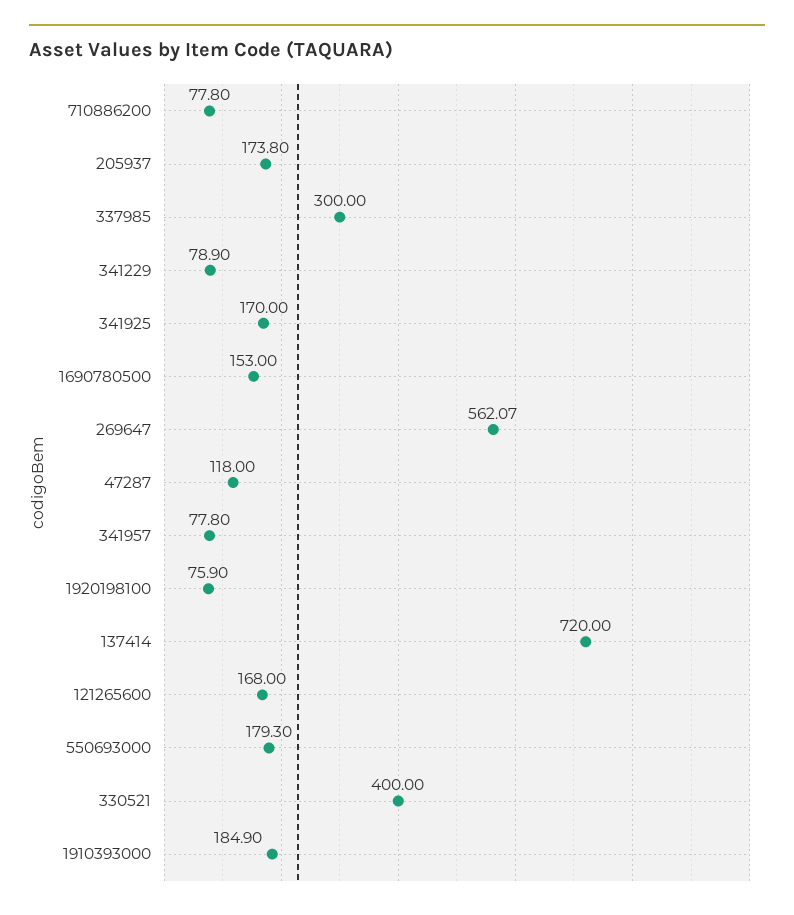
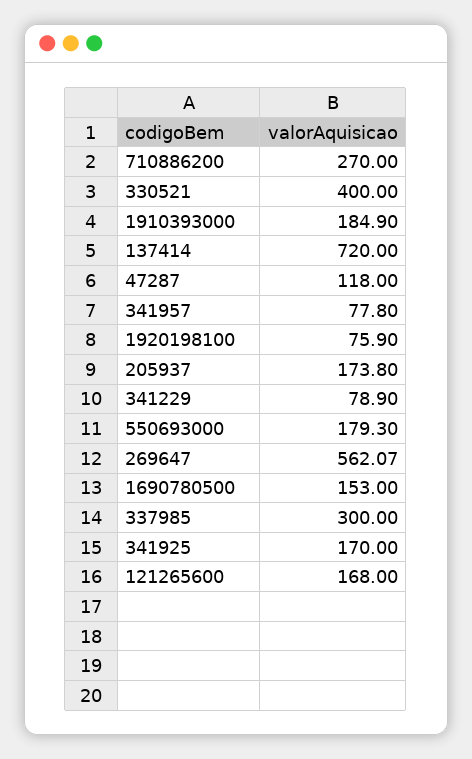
710886200: 77.8 -> 270

